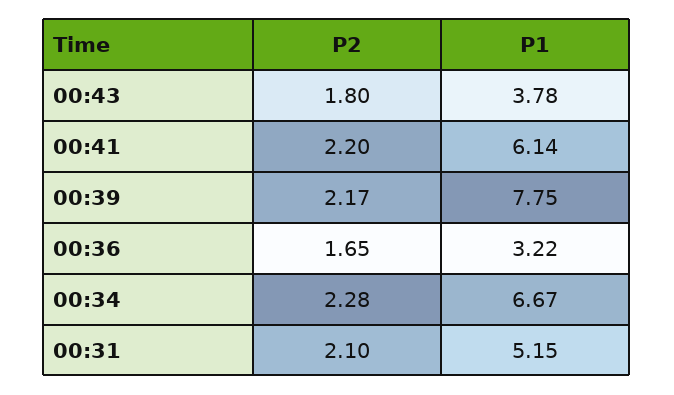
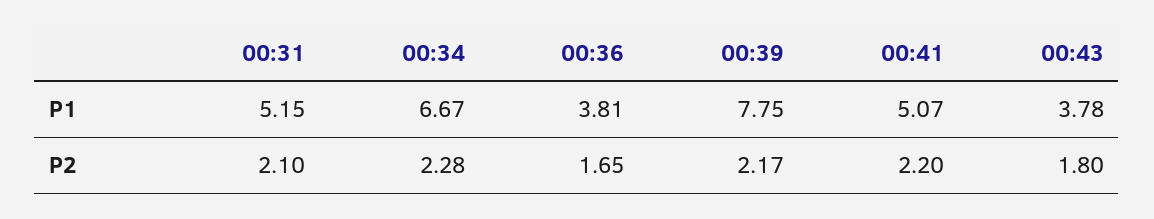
P1, 00:41: 6.14 -> 5.07
P1, 00:36: 3.22 -> 3.81

